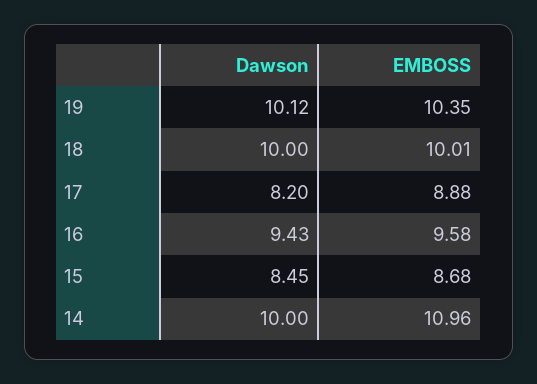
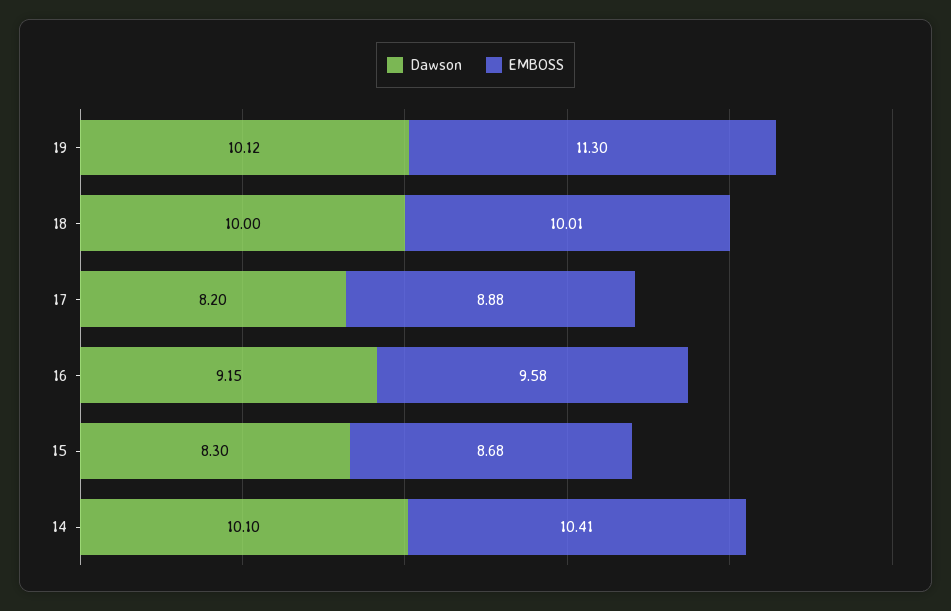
EMBOSS, 19: 10.35 -> 11.3
Dawson, 16: 9.43 -> 9.15
Dawson, 15: 8.45 -> 8.3
Dawson, 14: 10 -> 10.1
EMBOSS, 14: 10.96 -> 10.41

